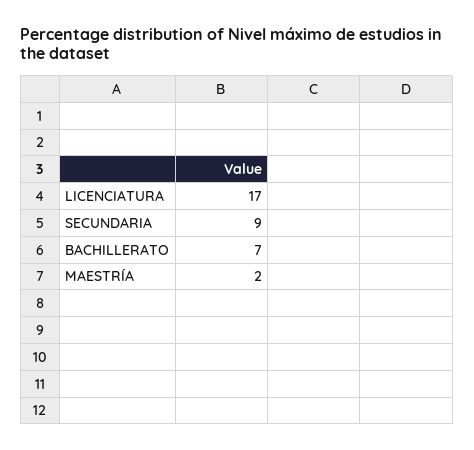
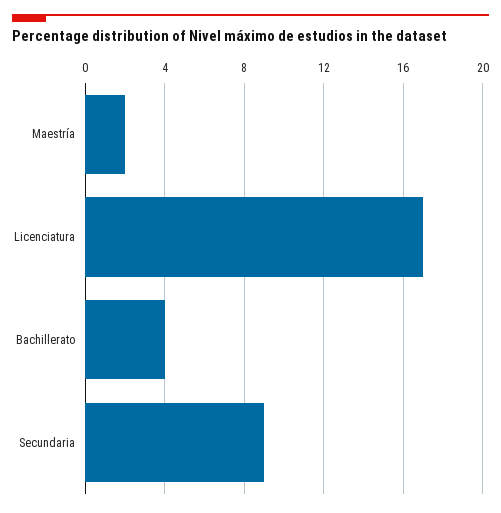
BACHILLERATO: 7 -> 4

